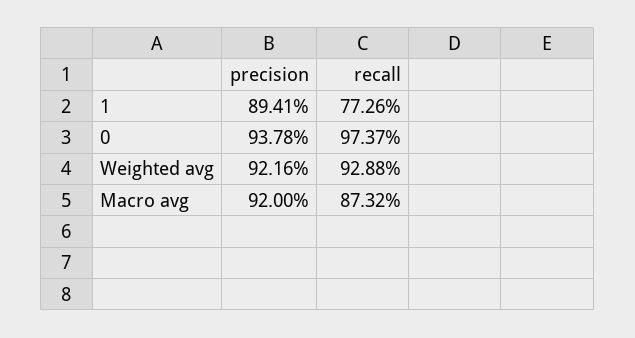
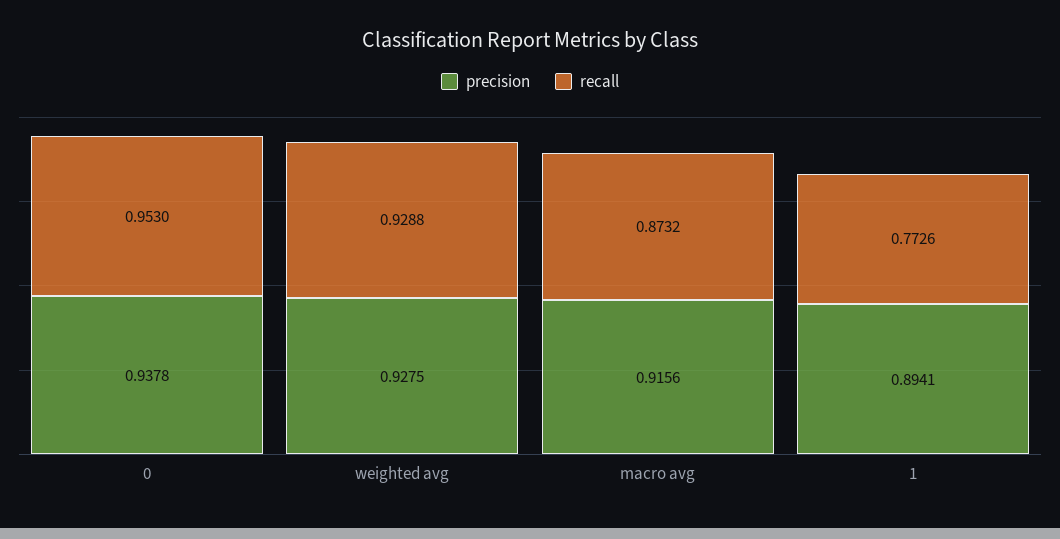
recall, 0: 0.9737 -> 0.953
precision, Weighted avg: 0.9216 -> 0.9275
precision, Macro avg: 0.92 -> 0.9156

